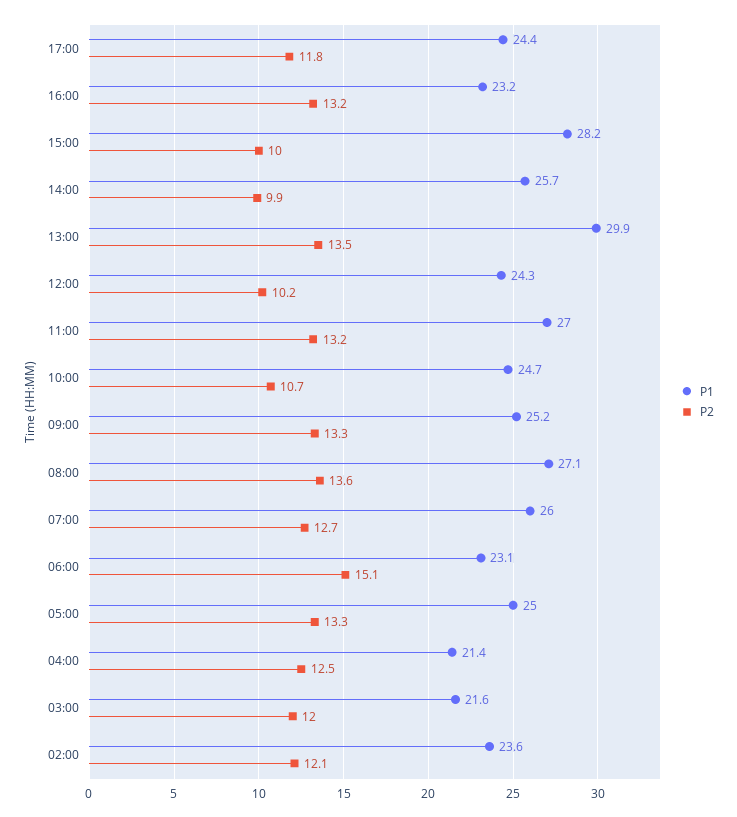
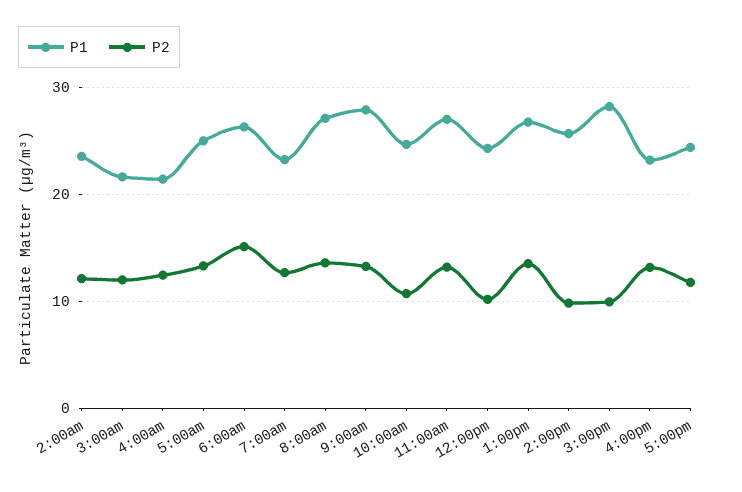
P1, 13:00: 29.9 -> 27
P1, 09:00: 25.2 -> 28
P1, 07:00: 26 -> 23
P1, 06:00: 23.1 -> 26

